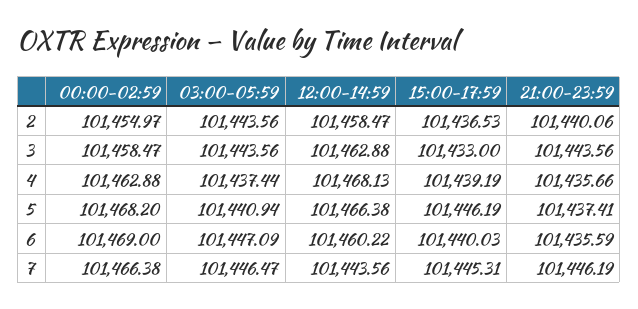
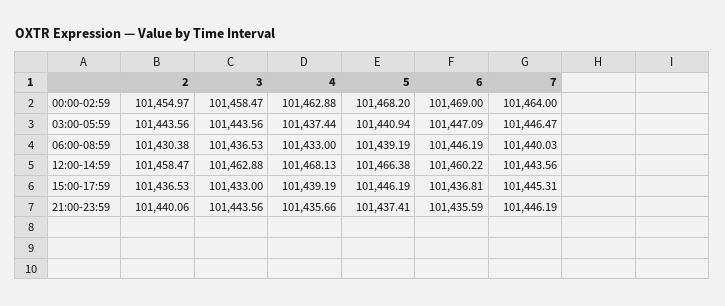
15:00-17:59, 6: 101440.03 -> 101436.81
00:00-02:59, 7: 101466.38 -> 101464
06:00-08:59, 2: none -> 101430.38
06:00-08:59, 3: none -> 101436.53
06:00-08:59, 4: none -> 101433
06:00-08:59, 5: none -> 101439.19
06:00-08:59, 6: none -> 101446.19
06:00-08:59, 7: none -> 101440.03

